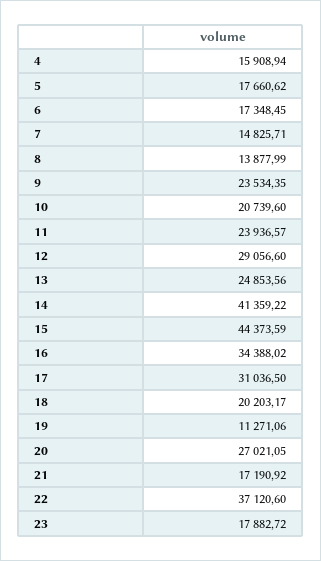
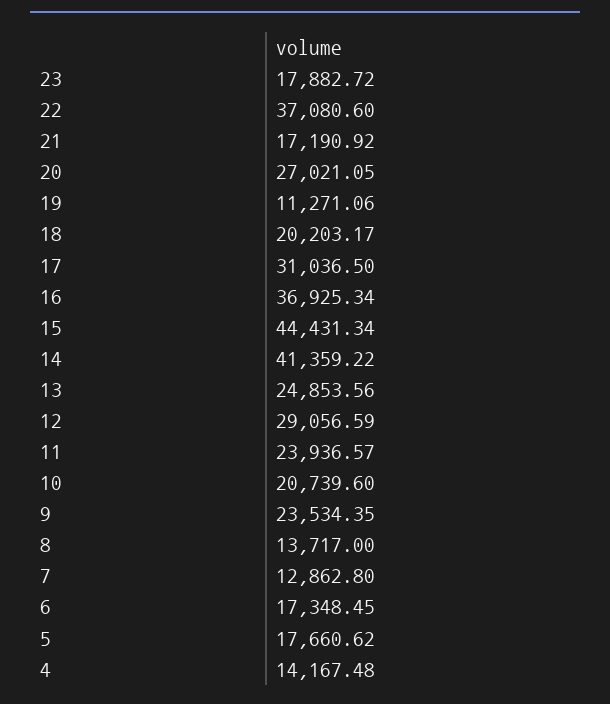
4: 15908.94 -> 14167.48
7: 14825.71 -> 12862.8
8: 13877.99 -> 13717
12: 29056.6 -> 29056.59
15: 44373.59 -> 44431.34
16: 34388.02 -> 36925.34
22: 37120.6 -> 37080.6

